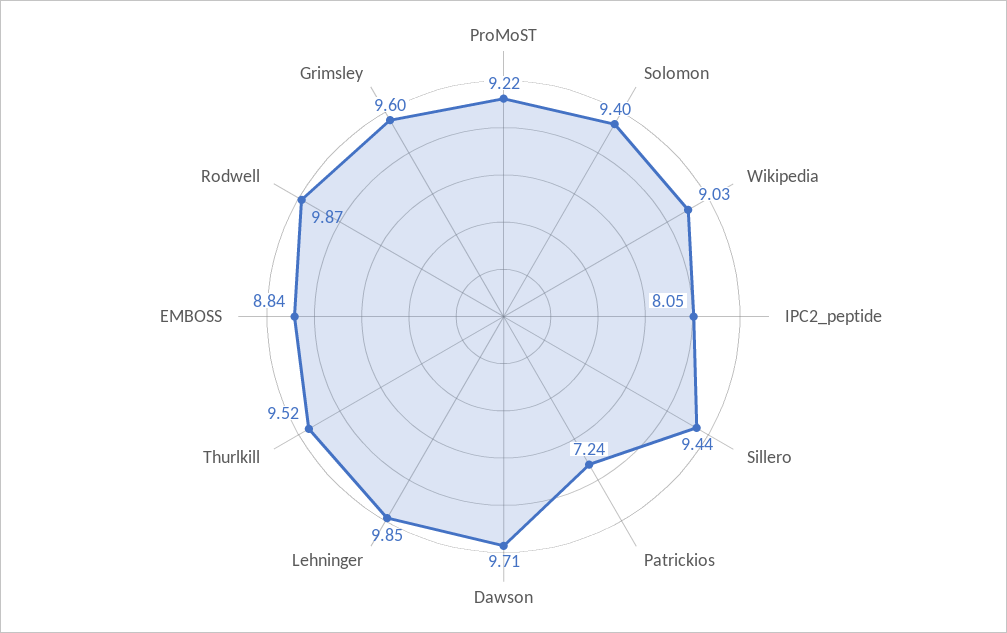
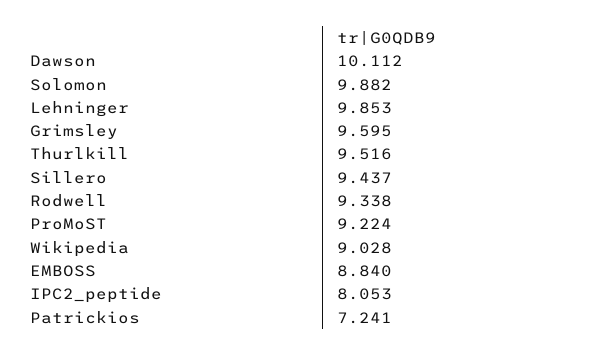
Solomon: 9.4 -> 9.882
Dawson: 9.71 -> 10.112
Rodwell: 9.87 -> 9.338

